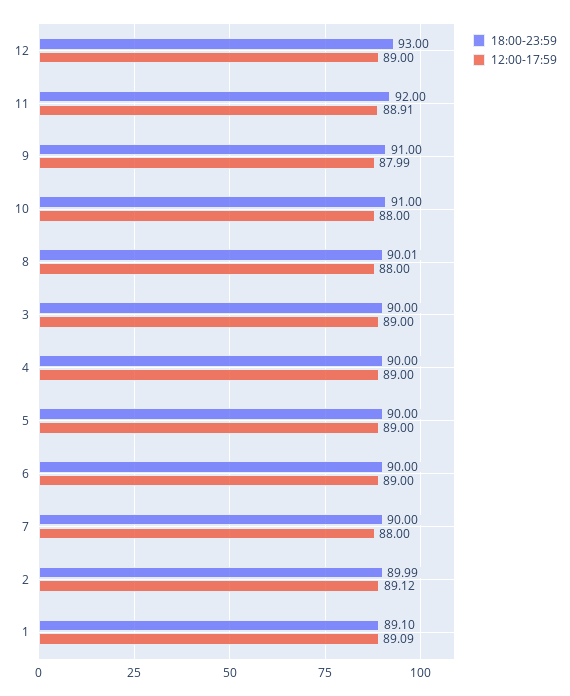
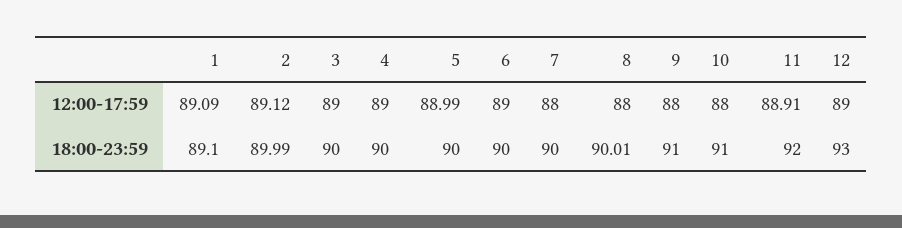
12:00-17:59, 9: 87.99 -> 88
12:00-17:59, 5: 89 -> 88.99

